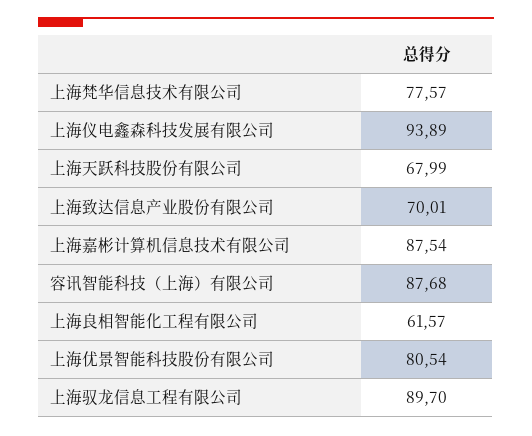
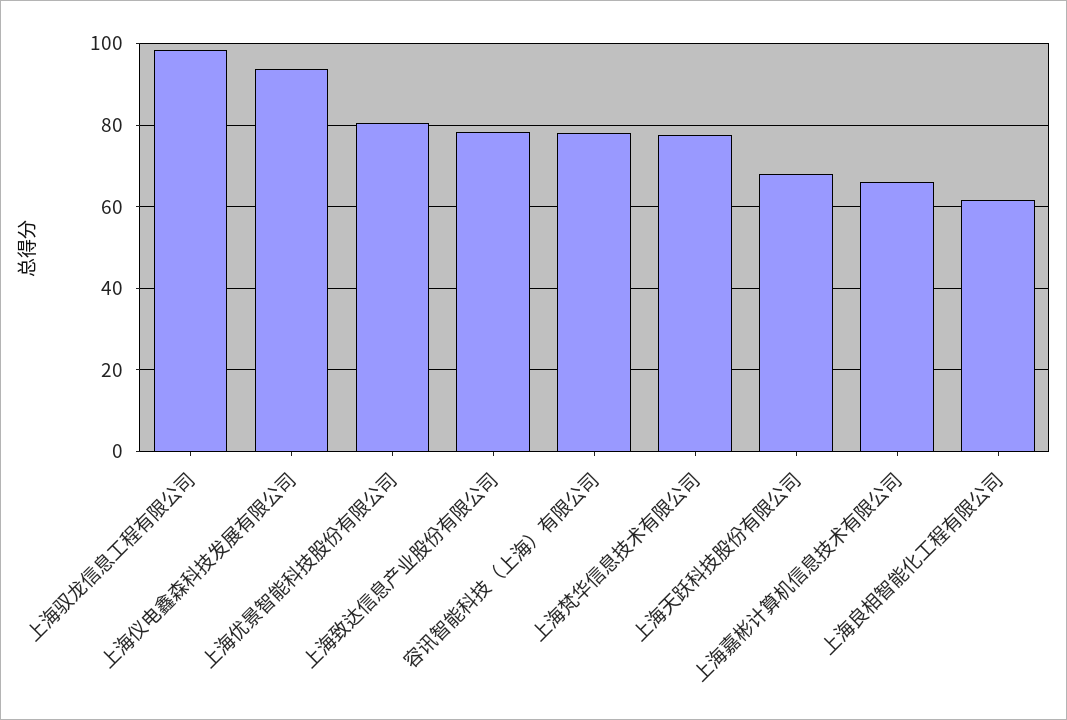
上海致达信息产业股份有限公司: 70.01 -> 78
上海嘉彬计算机信息技术有限公司: 87.54 -> 66
容讯智能科技（上海）有限公司: 87.68 -> 78
上海驭龙信息工程有限公司: 89.7 -> 98

